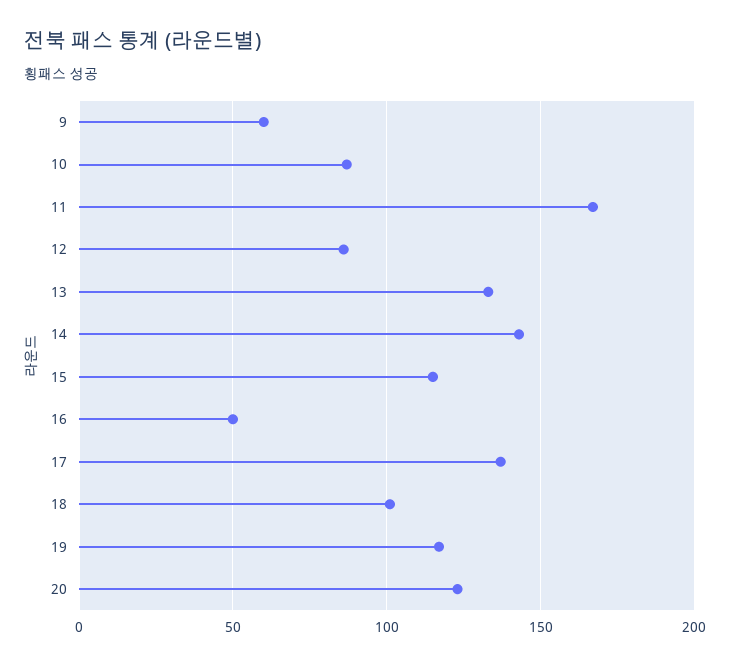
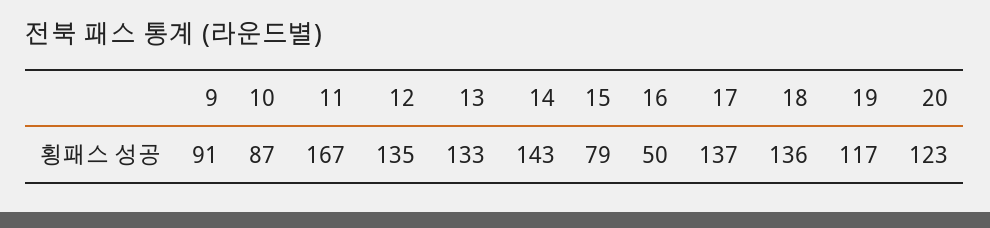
9: 60 -> 91
12: 85 -> 135
15: 115 -> 79
18: 100 -> 136

